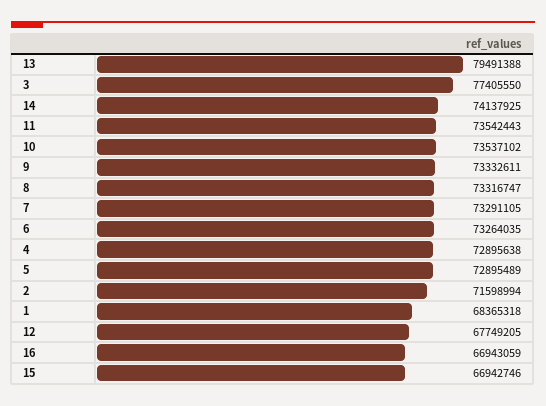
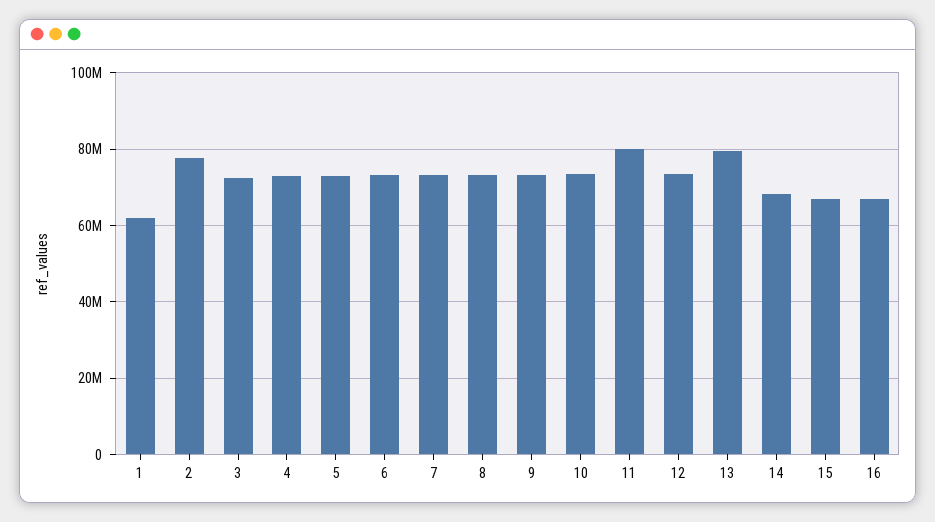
3: 77405550 -> 72000000
14: 74137925 -> 68000000
11: 73542443 -> 80000000
2: 71598994 -> 78000000
1: 68365318 -> 62000000
12: 67749205 -> 74000000

